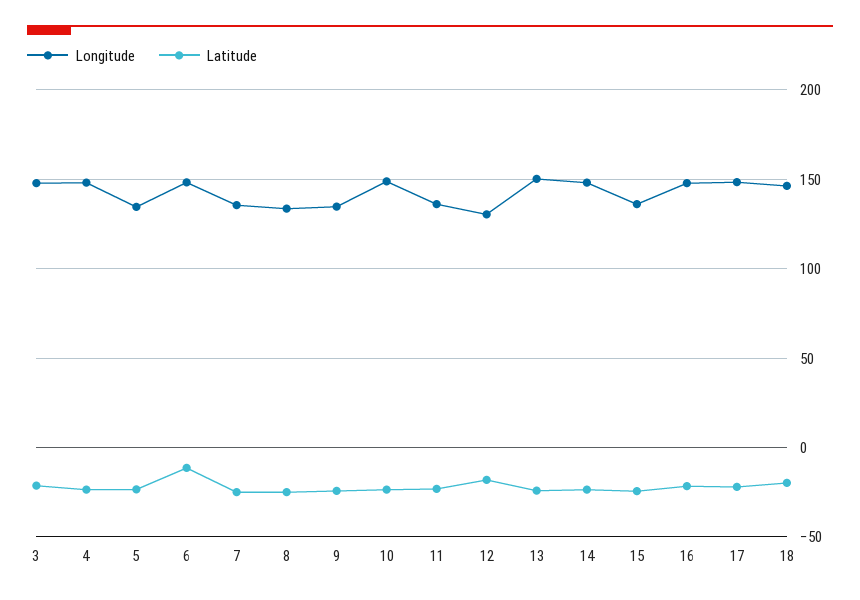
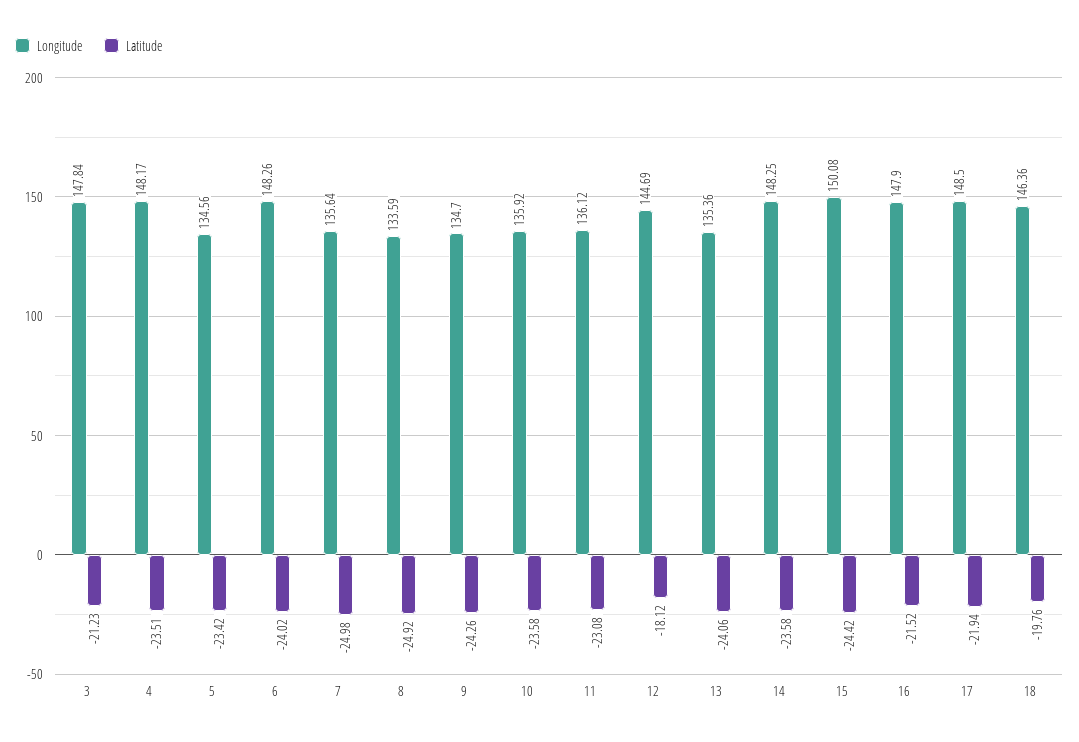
Latitude, 6: -10 -> -24.02
Longitude, 10: 150 -> 135.92
Longitude, 12: 130 -> 144.69
Longitude, 13: 150 -> 135.36
Longitude, 15: 135 -> 150.08

